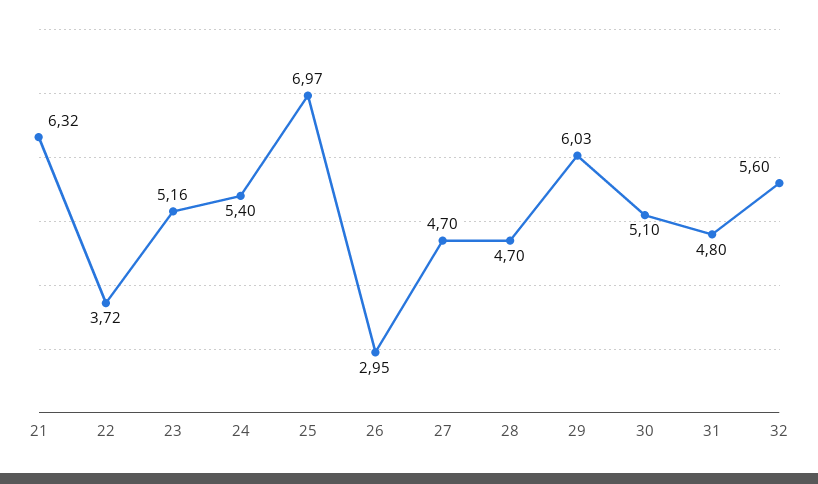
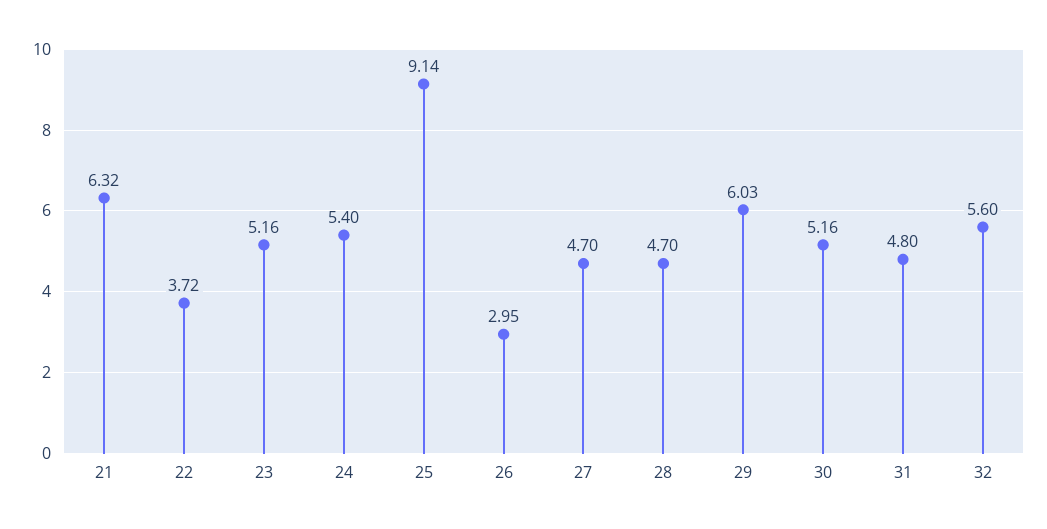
25: 6.97 -> 9.14
30: 5.1 -> 5.16

